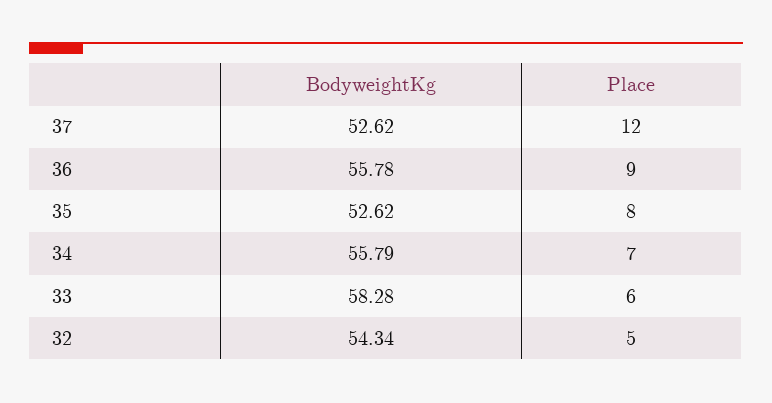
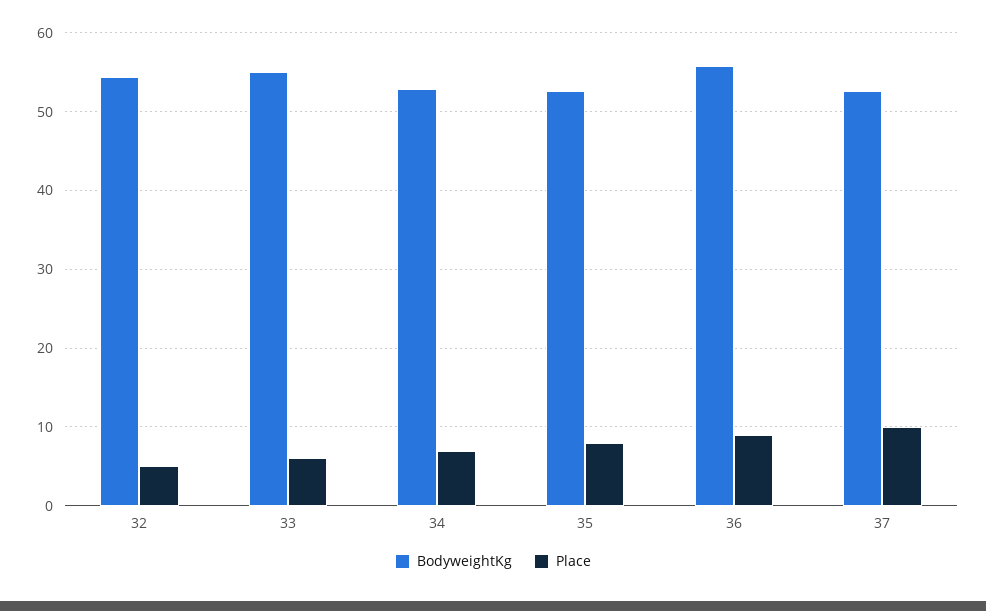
Place, 37: 12 -> 10
BodyweightKg, 34: 55.79 -> 53
BodyweightKg, 33: 58.28 -> 55

